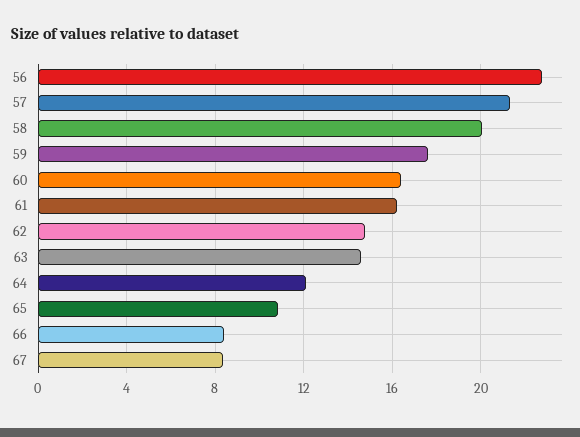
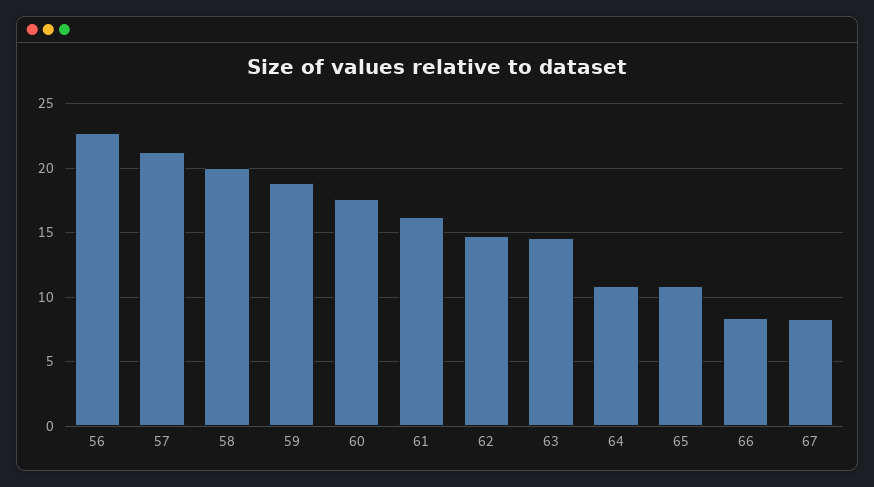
59: 17.5 -> 19
60: 16.5 -> 17.5
64: 12 -> 11

